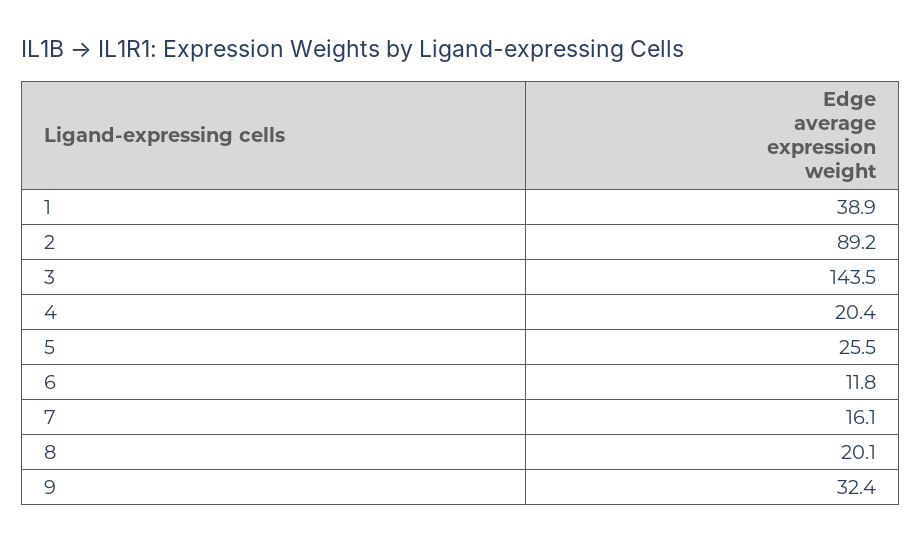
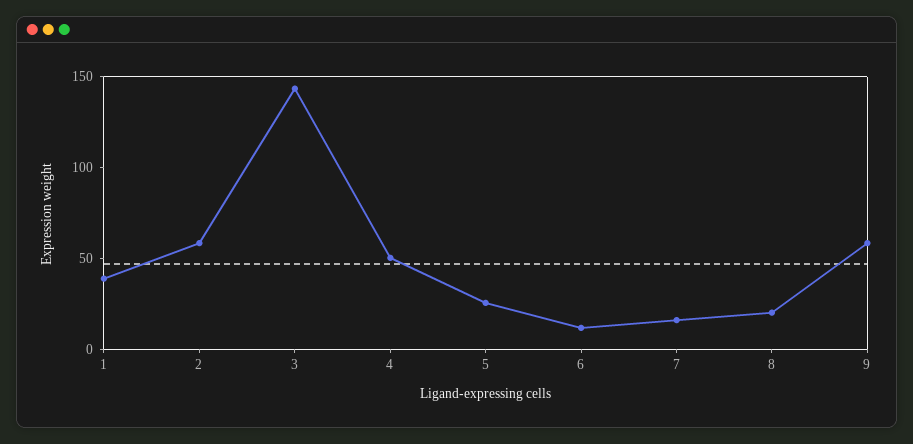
2: 89.2 -> 60
4: 20.4 -> 50
9: 32.4 -> 60

